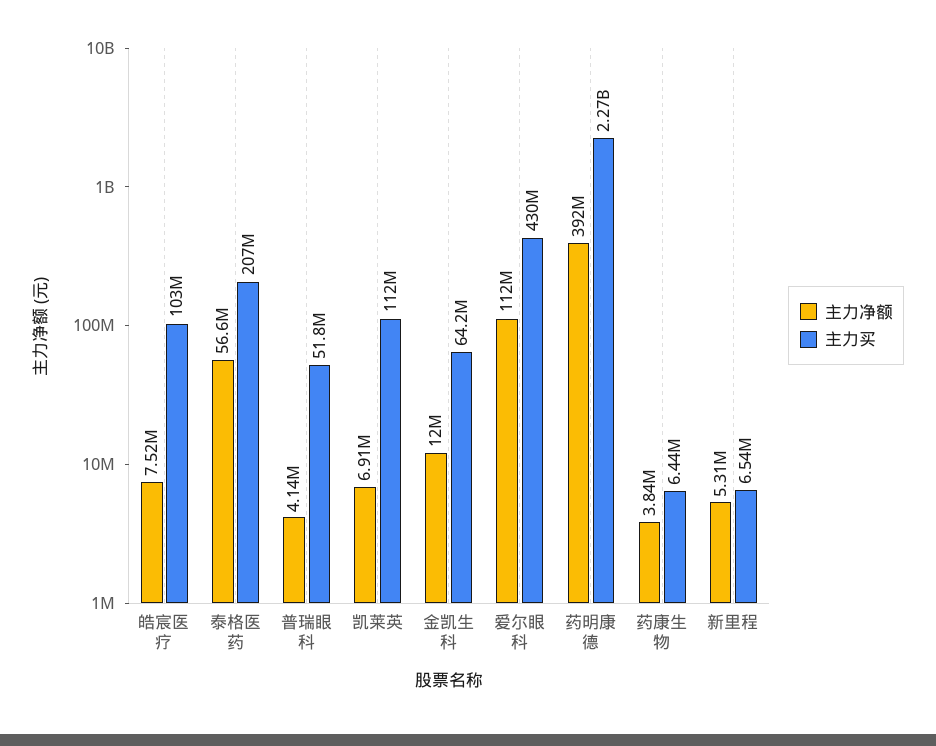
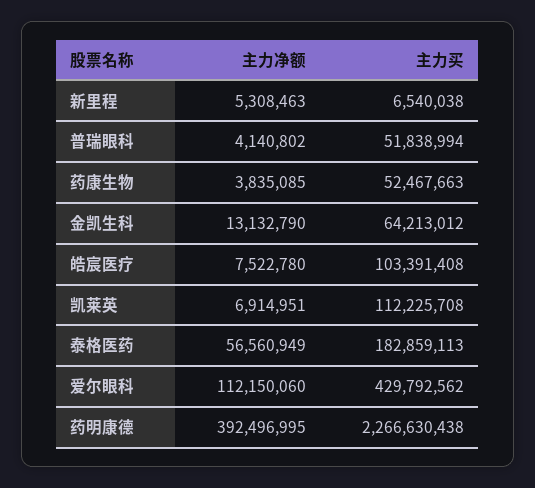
主力买, 泰格医药: 207000000 -> 182859113
主力净额, 金凯生科: 12000000 -> 13132790
主力买, 药康生物: 6440000 -> 52467663

